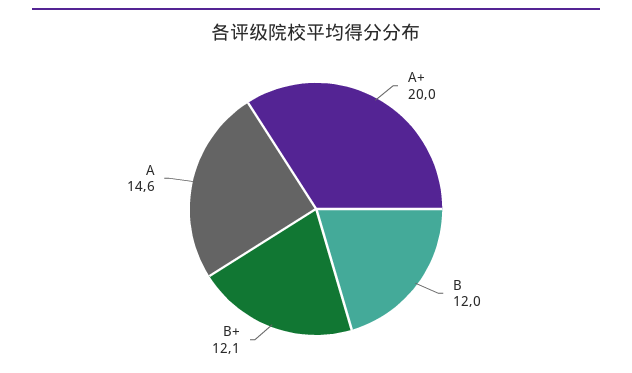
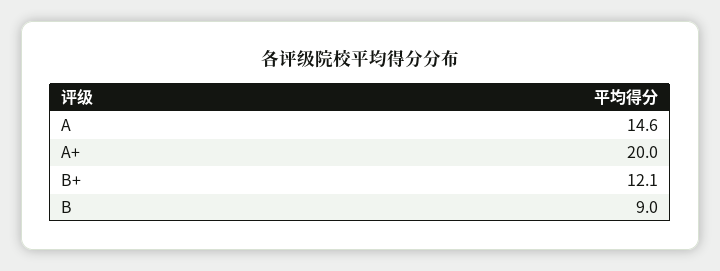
B: 12 -> 9

